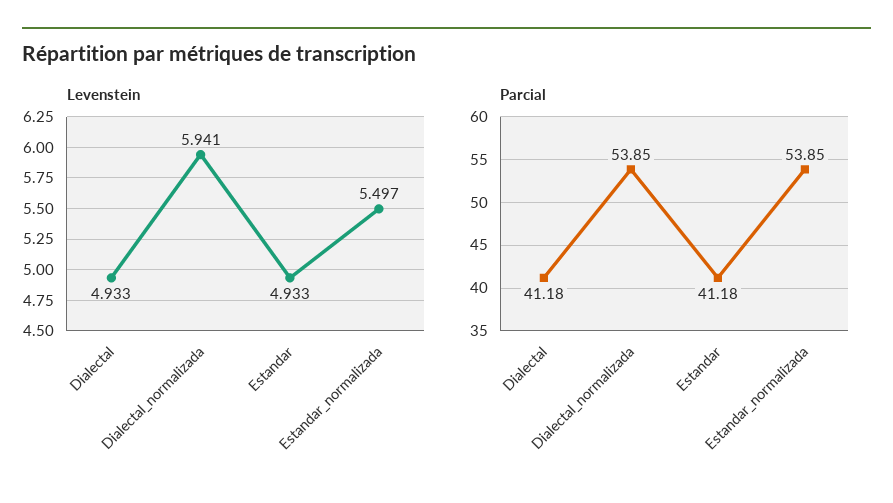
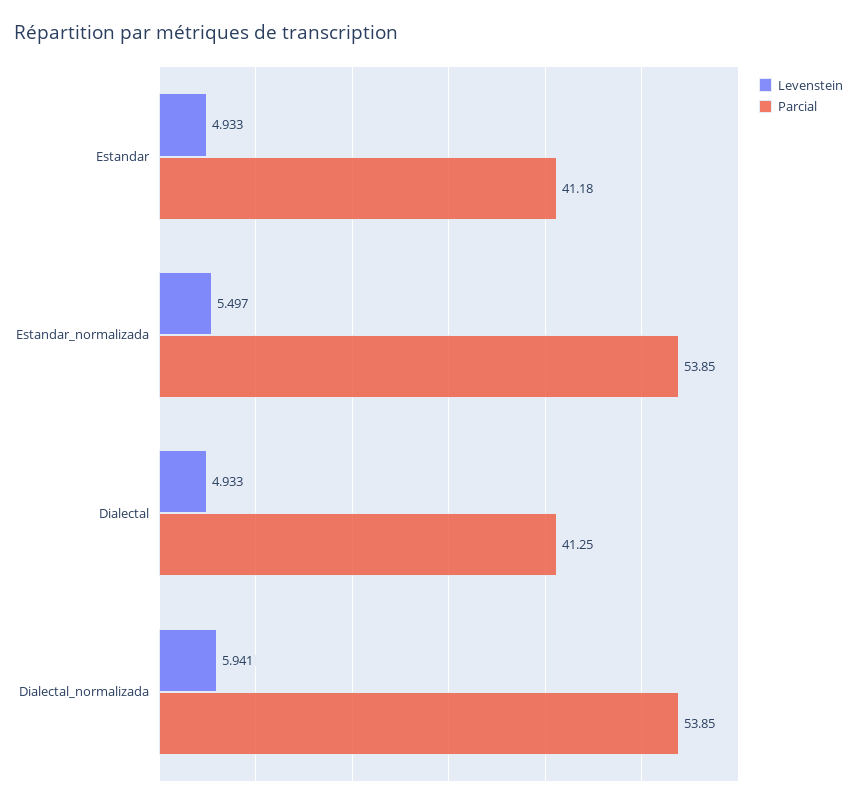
Parcial, Dialectal: 41.18 -> 41.25

